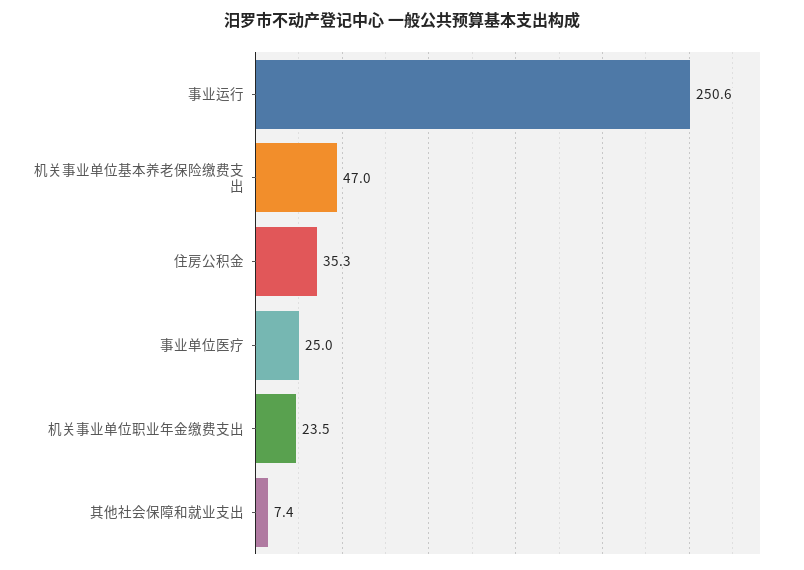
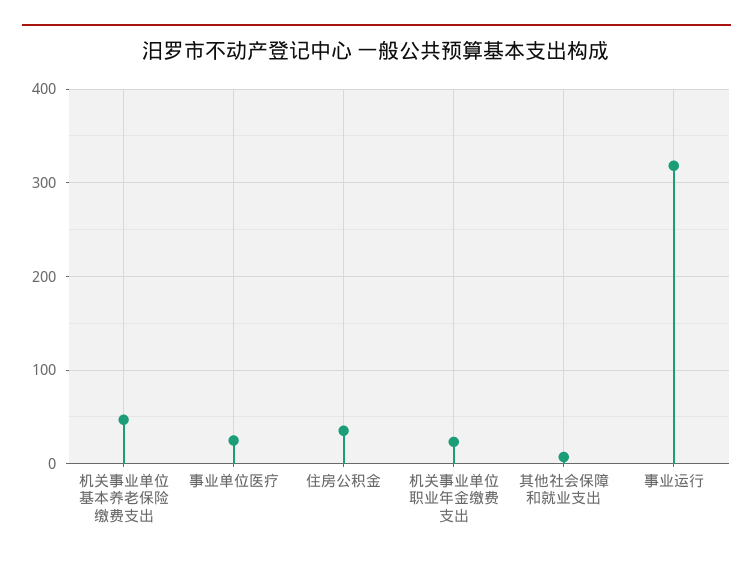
事业运行: 250.6 -> 320

